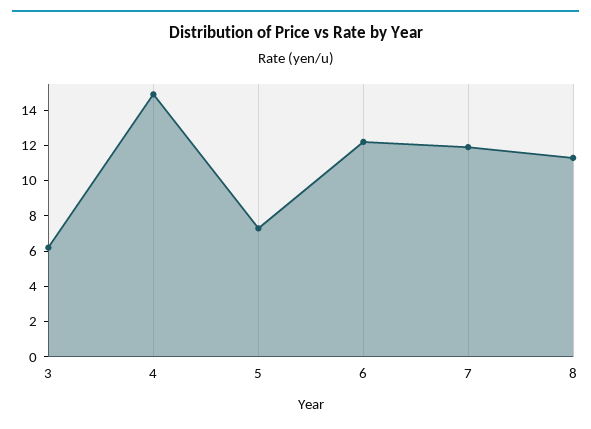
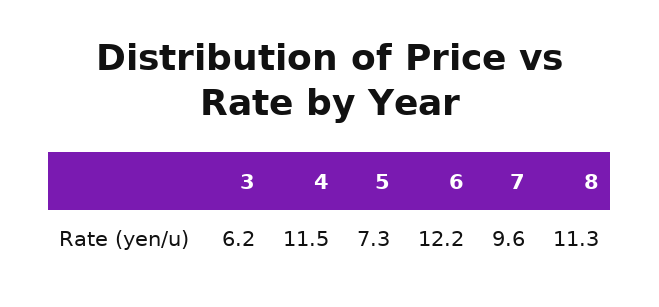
4: 15 -> 11.5
7: 12 -> 9.6

